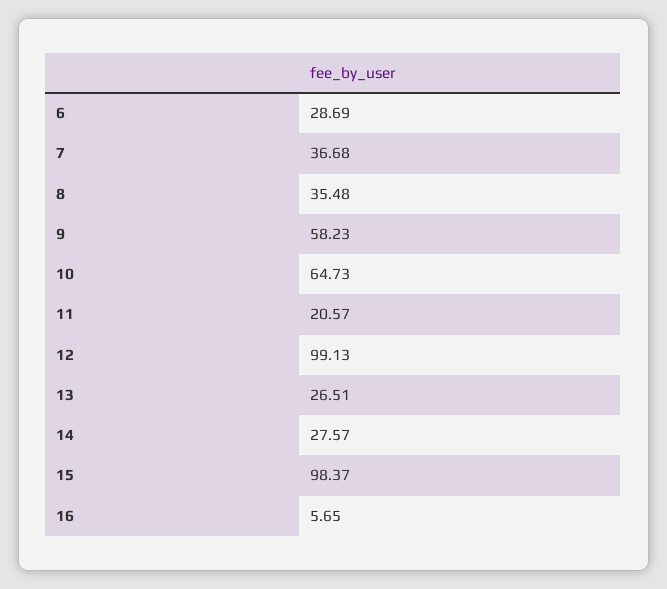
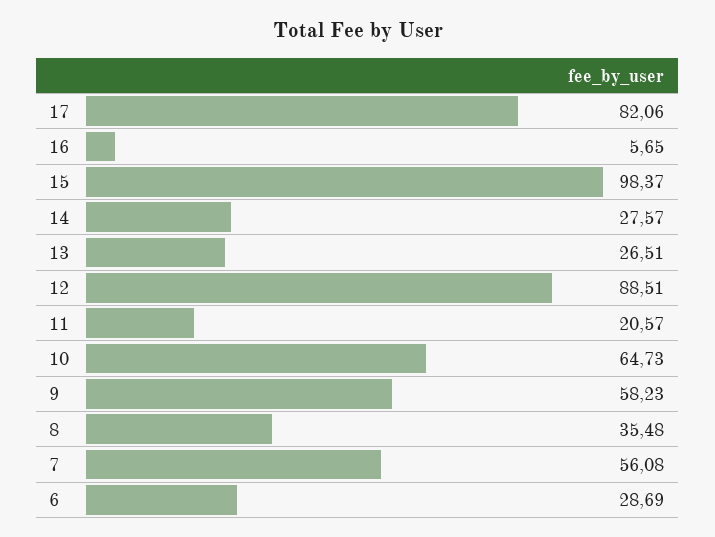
7: 36.68 -> 56.08
12: 99.13 -> 88.51
17: none -> 82.06

